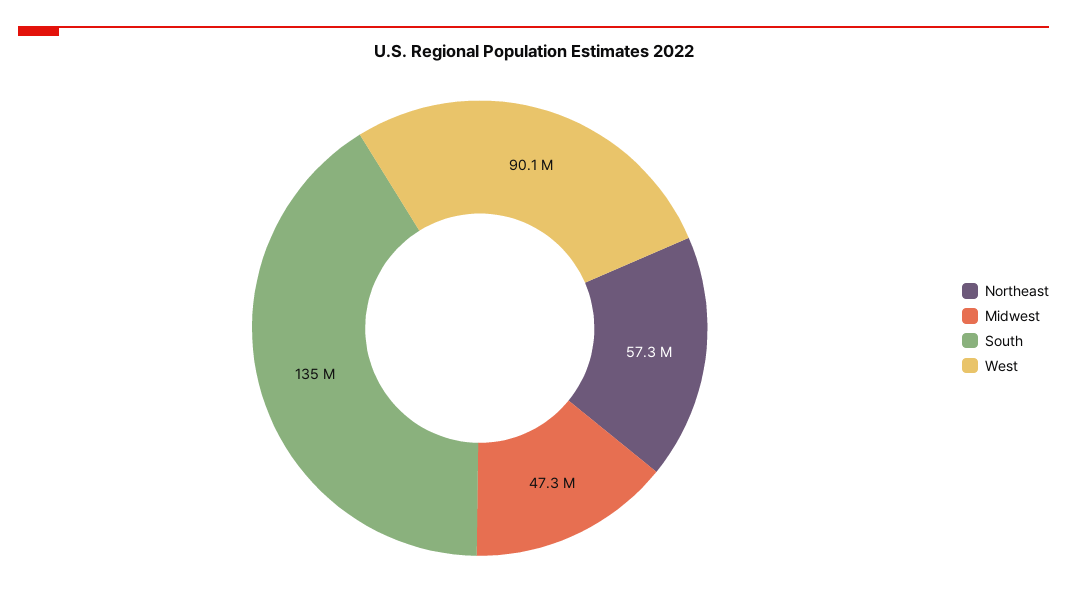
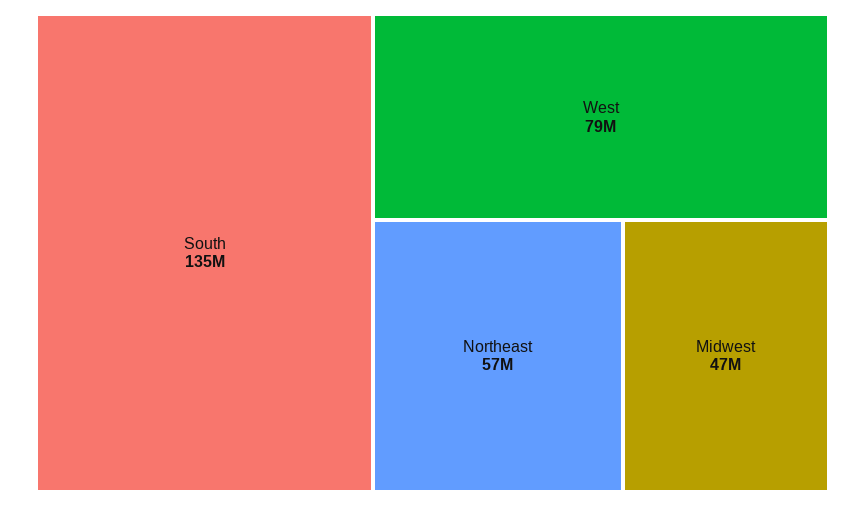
West: 90100000 -> 79000000

